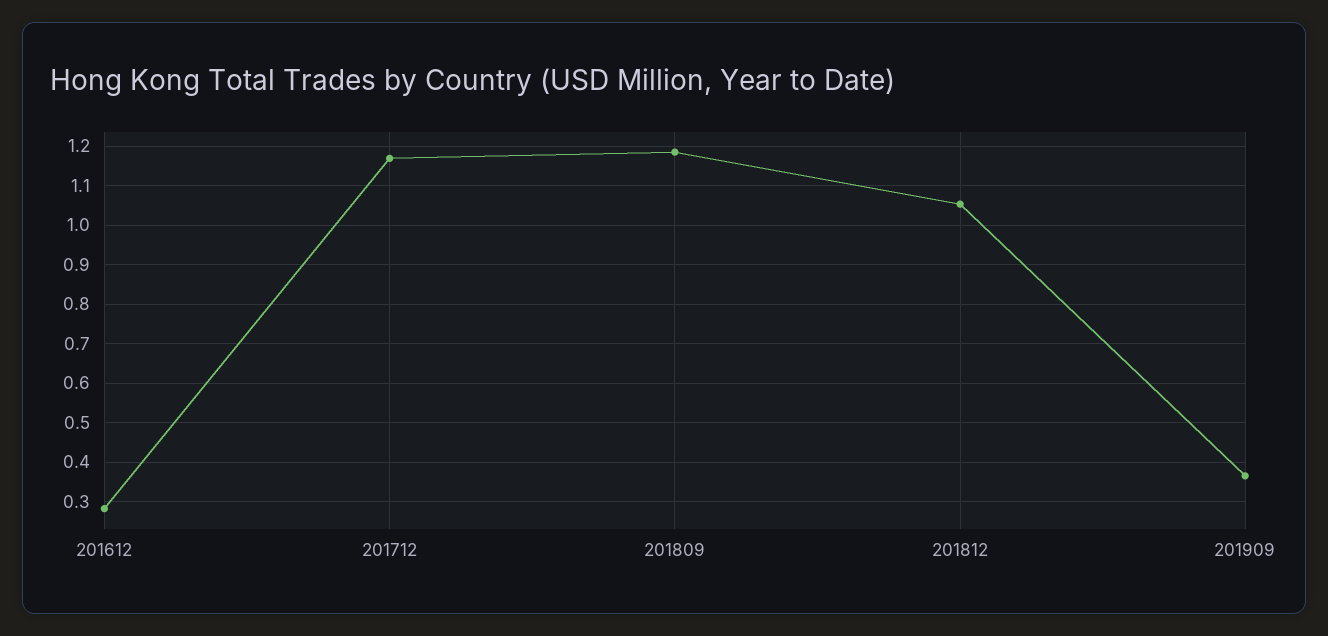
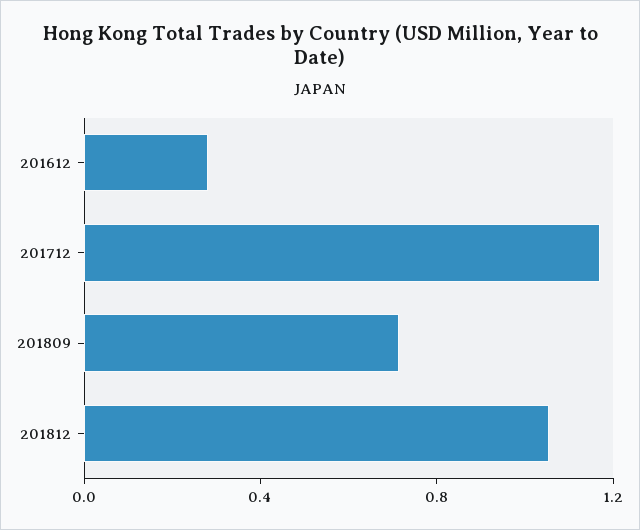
201809: 1.18 -> 0.7
201909: 0.36 -> none

